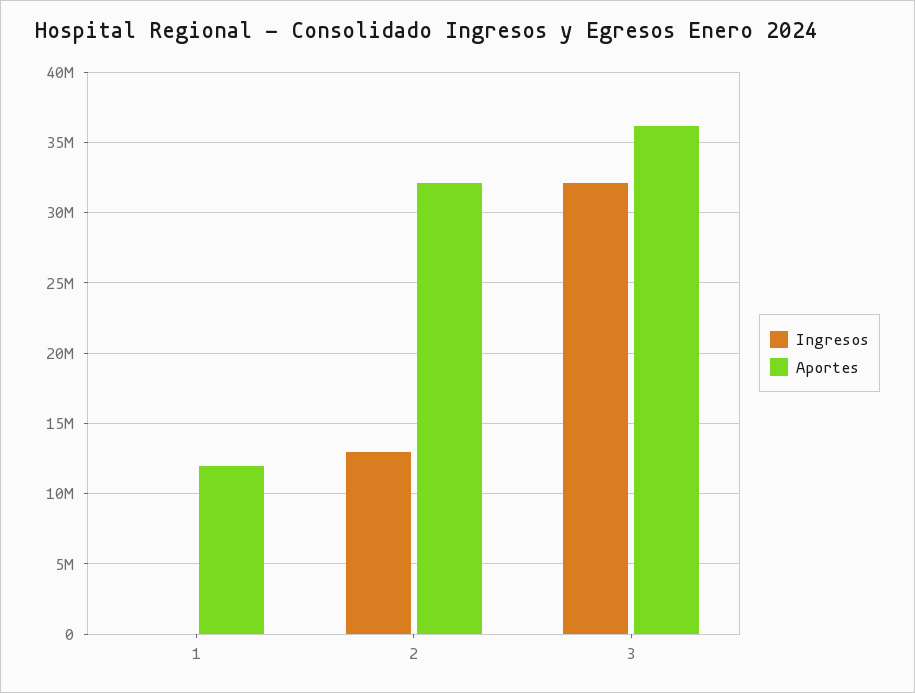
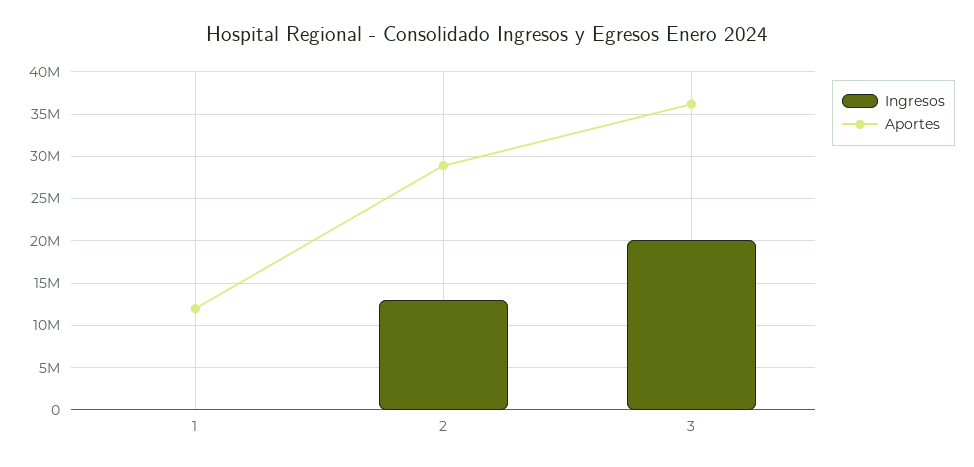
Aportes, 2: 32000000 -> 29000000
Ingresos, 3: 32000000 -> 20000000

